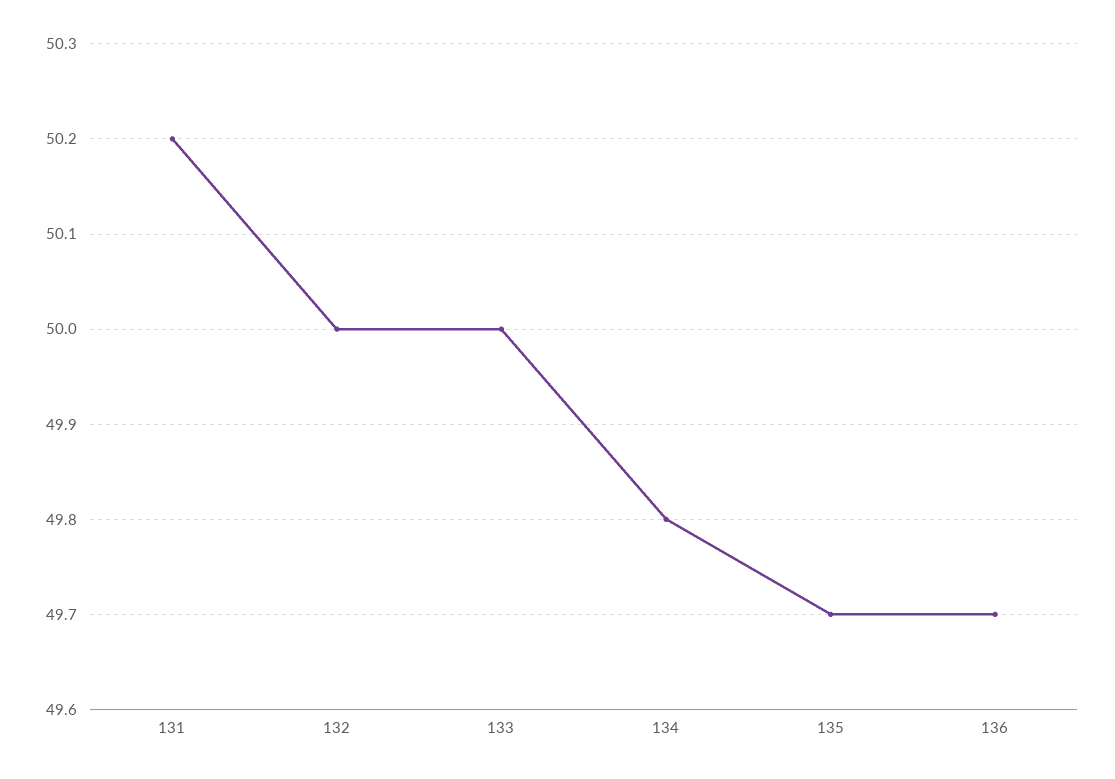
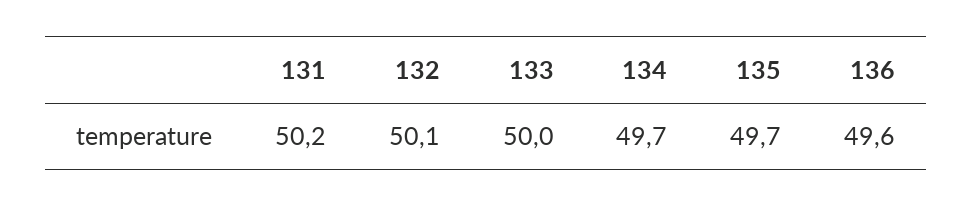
132: 50 -> 50.1
134: 49.8 -> 49.7
136: 49.7 -> 49.6

